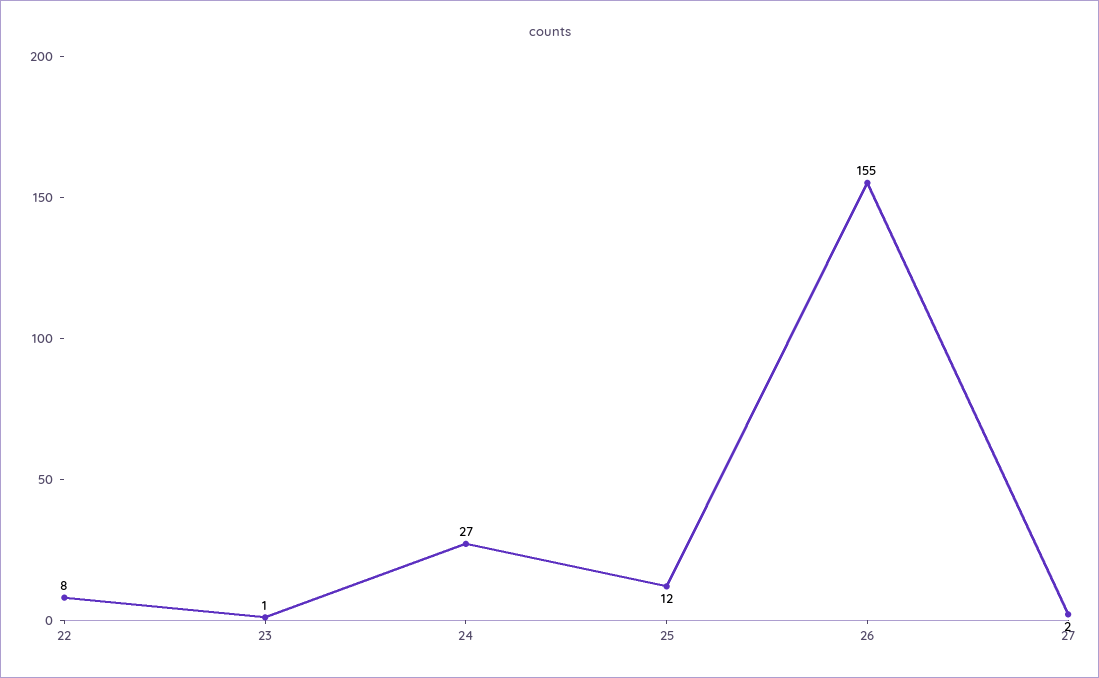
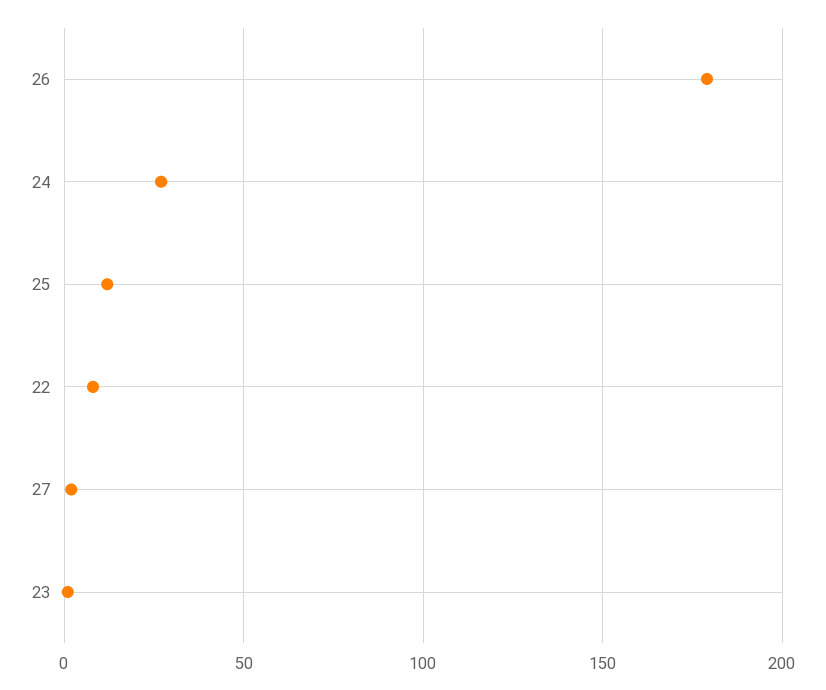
26: 155 -> 180

